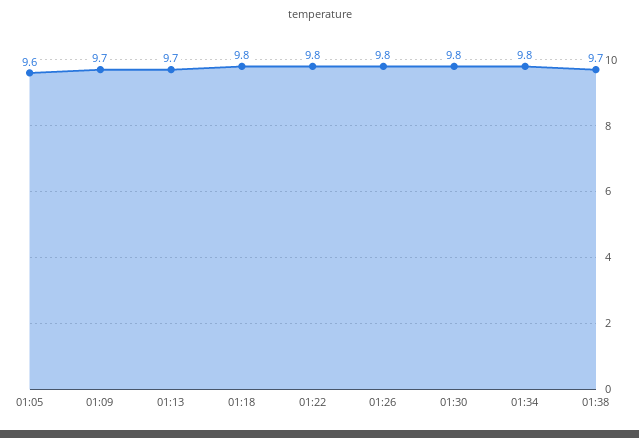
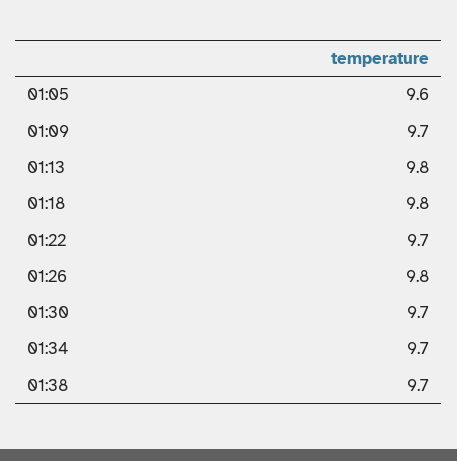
01:13: 9.7 -> 9.8
01:22: 9.8 -> 9.7
01:30: 9.8 -> 9.7
01:34: 9.8 -> 9.7

